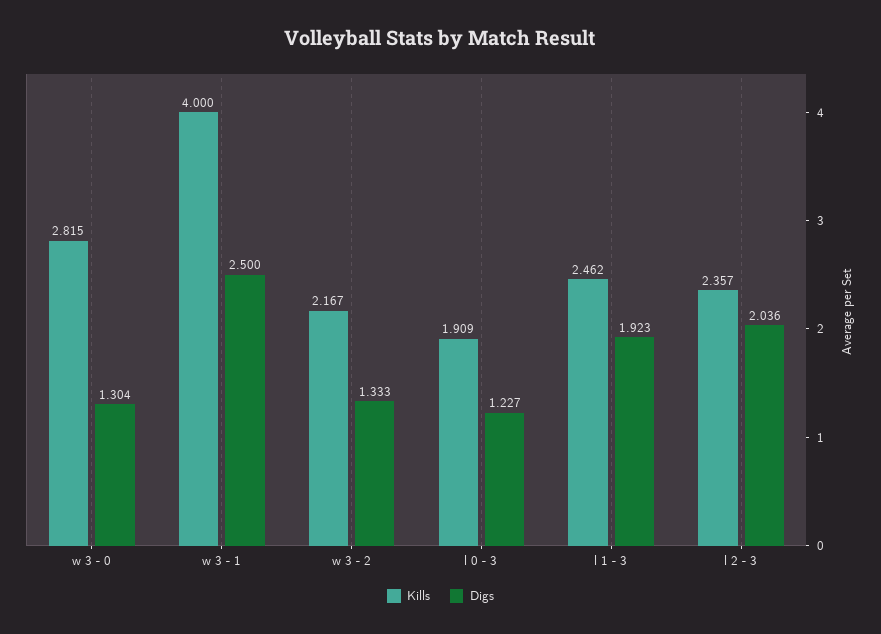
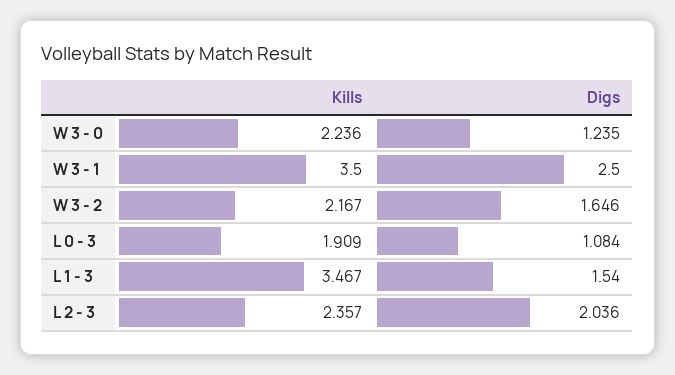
Kills, w 3 - 0: 2.815 -> 2.236
Digs, w 3 - 0: 1.304 -> 1.235
Kills, w 3 - 1: 4 -> 3.5
Digs, w 3 - 2: 1.333 -> 1.646
Digs, l 0 - 3: 1.227 -> 1.084
Kills, l 1 - 3: 2.462 -> 3.467
Digs, l 1 - 3: 1.923 -> 1.54

